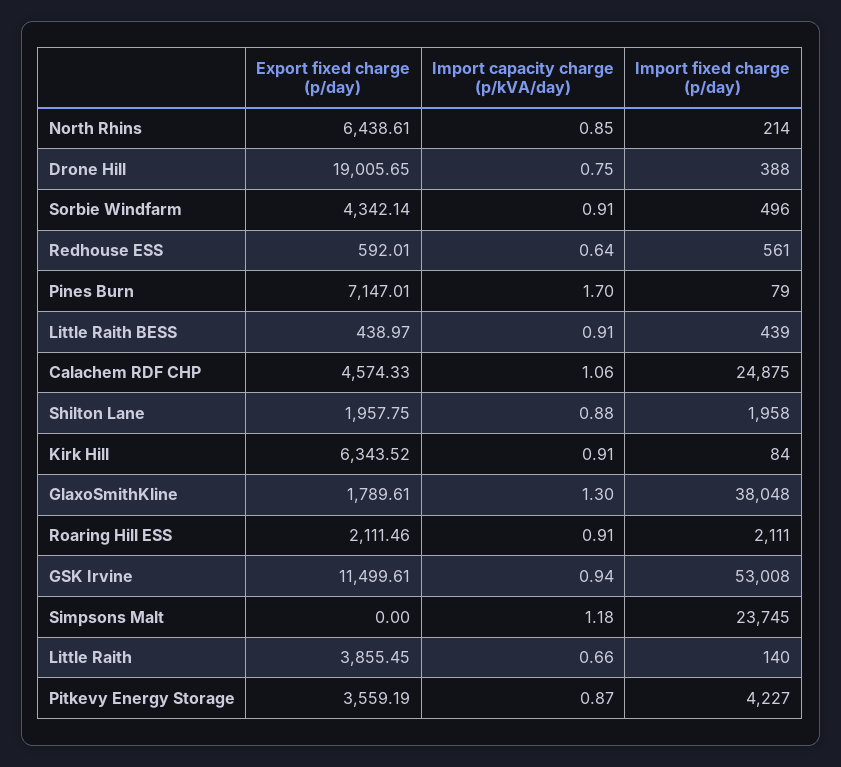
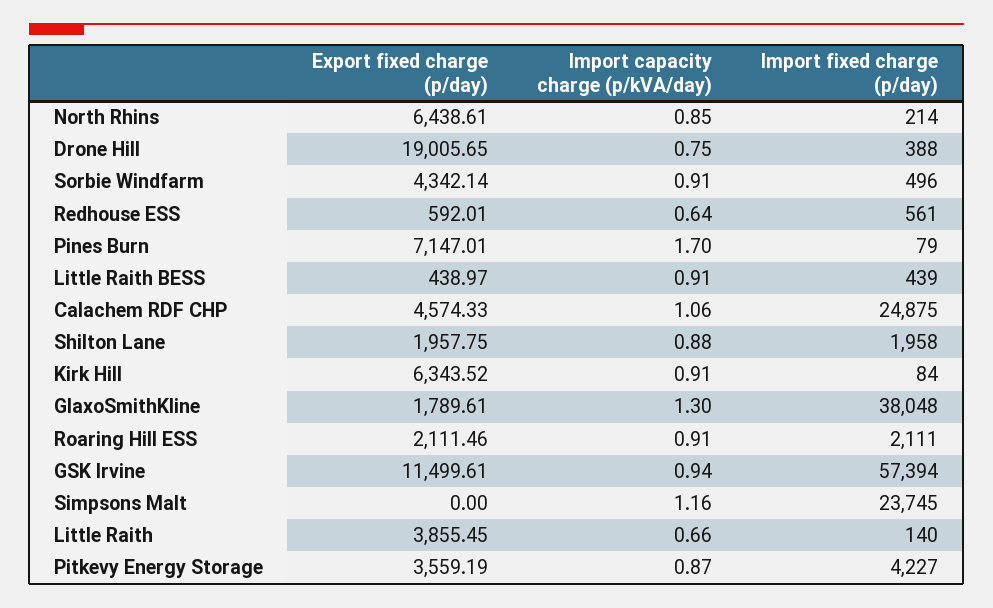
Import fixed charge (p/day), GSK Irvine: 53008 -> 57394
Import capacity charge (p/kVA/day), Simpsons Malt: 1.18 -> 1.16

